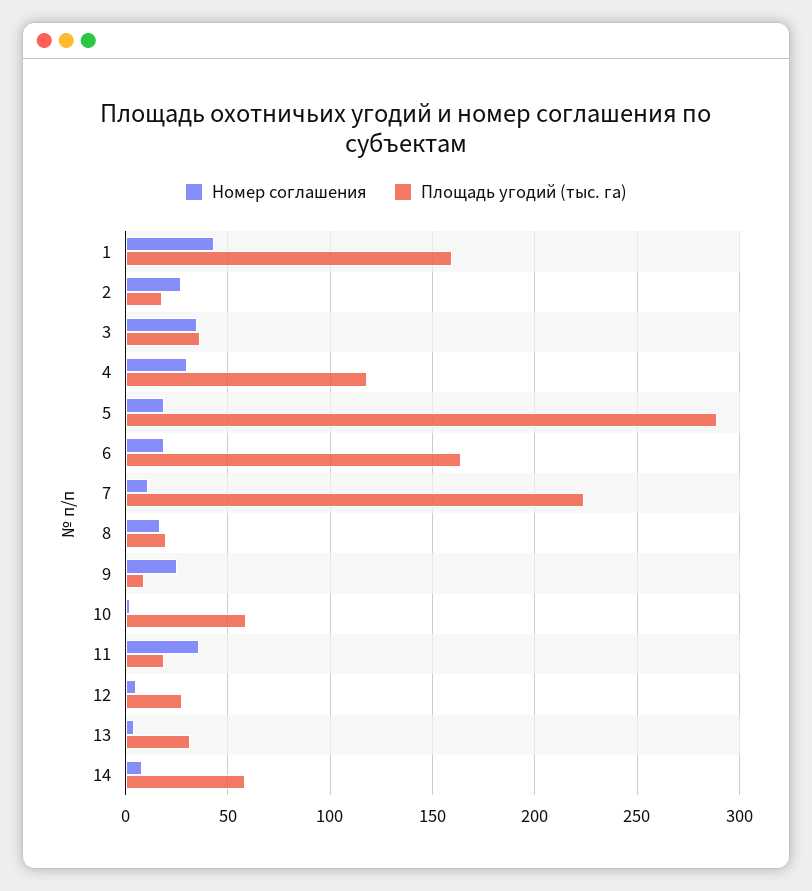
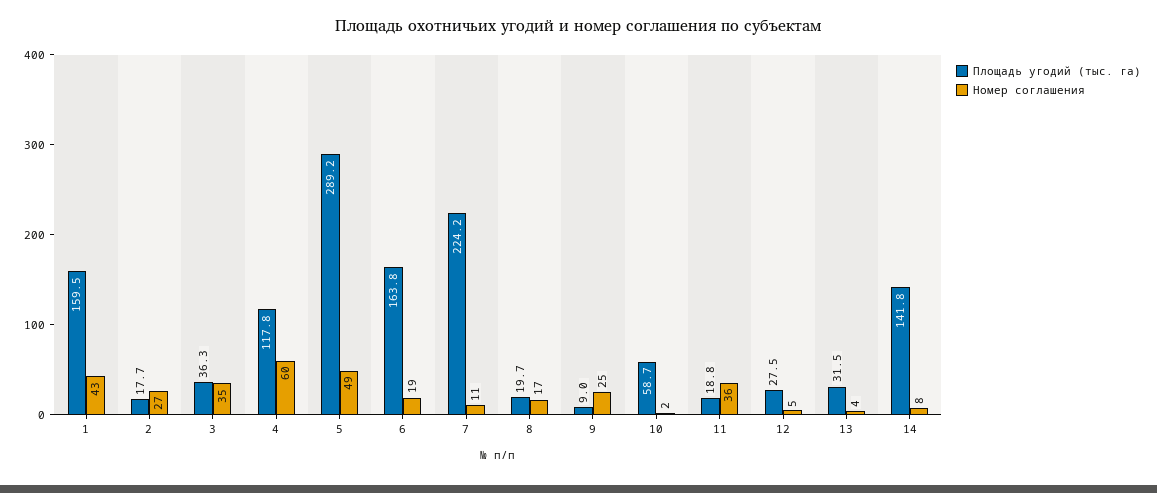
Номер соглашения, 4: 30 -> 60
Номер соглашения, 5: 20 -> 49
Площадь угодий (тыс. га), 14: 60 -> 141.8

